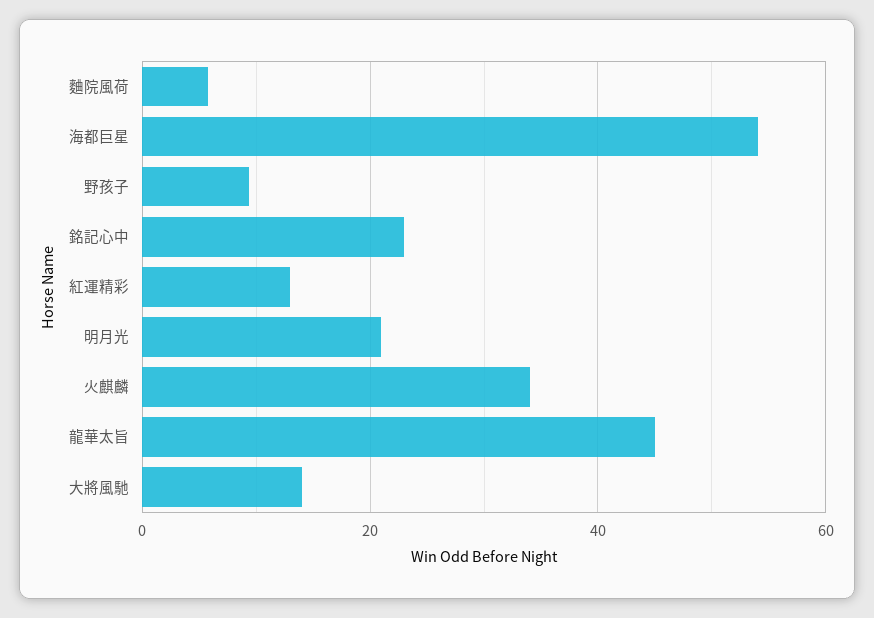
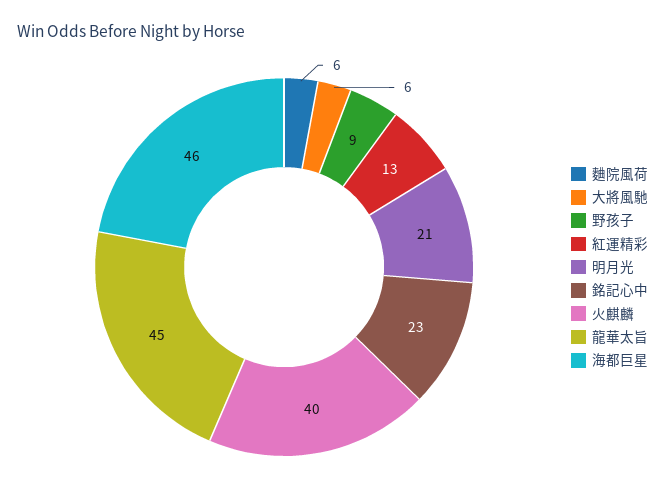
海都巨星: 54 -> 46
火麒麟: 34 -> 40
大將風馳: 14 -> 6

